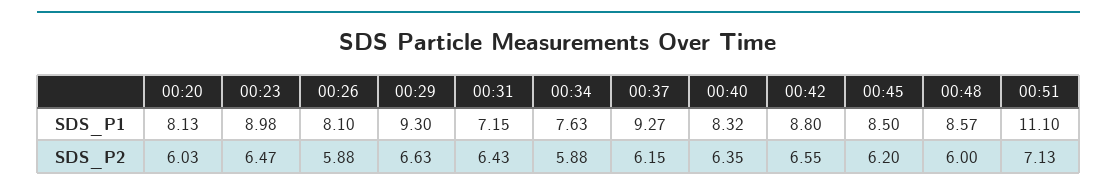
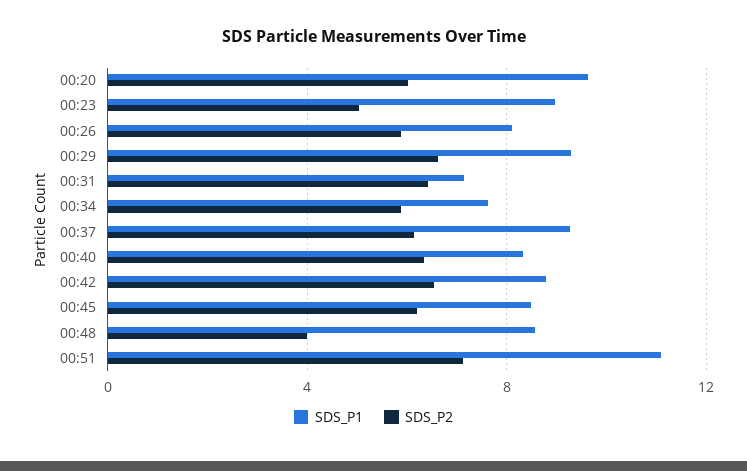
SDS_P1, 00:20: 8.13 -> 9.5
SDS_P2, 00:23: 6.47 -> 5
SDS_P2, 00:48: 6 -> 4

